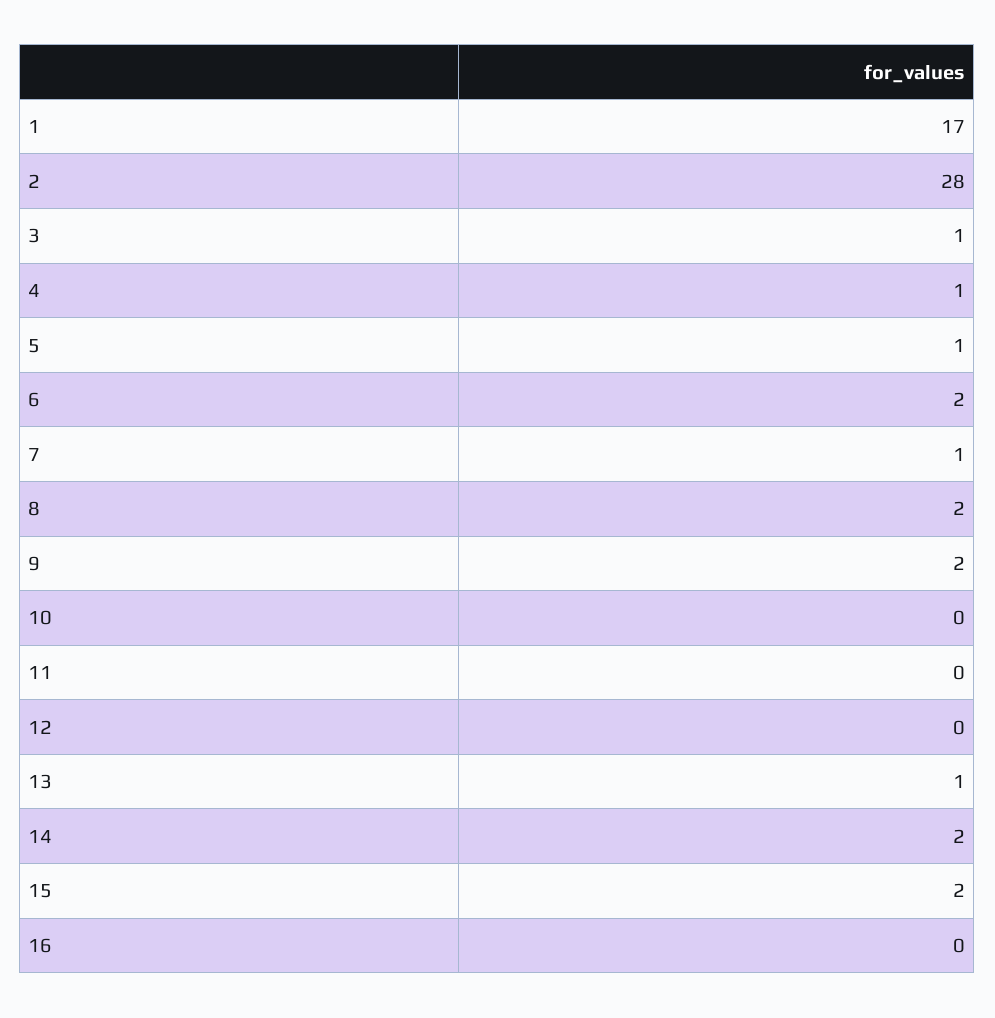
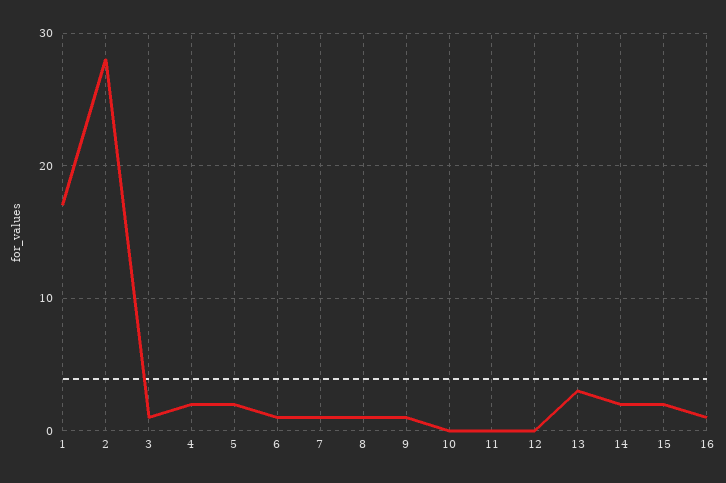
4: 1 -> 2
5: 1 -> 2
6: 2 -> 1
8: 2 -> 1
9: 2 -> 1
13: 1 -> 3
16: 0 -> 1

